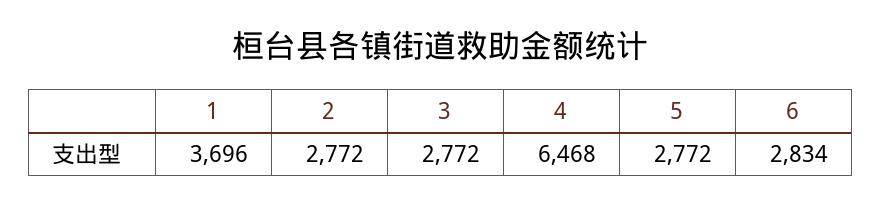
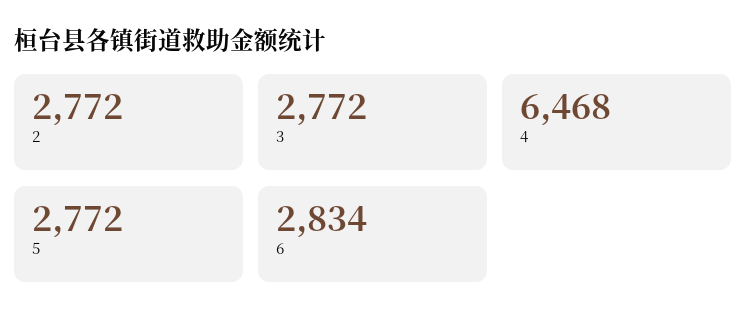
1: 3696 -> none

